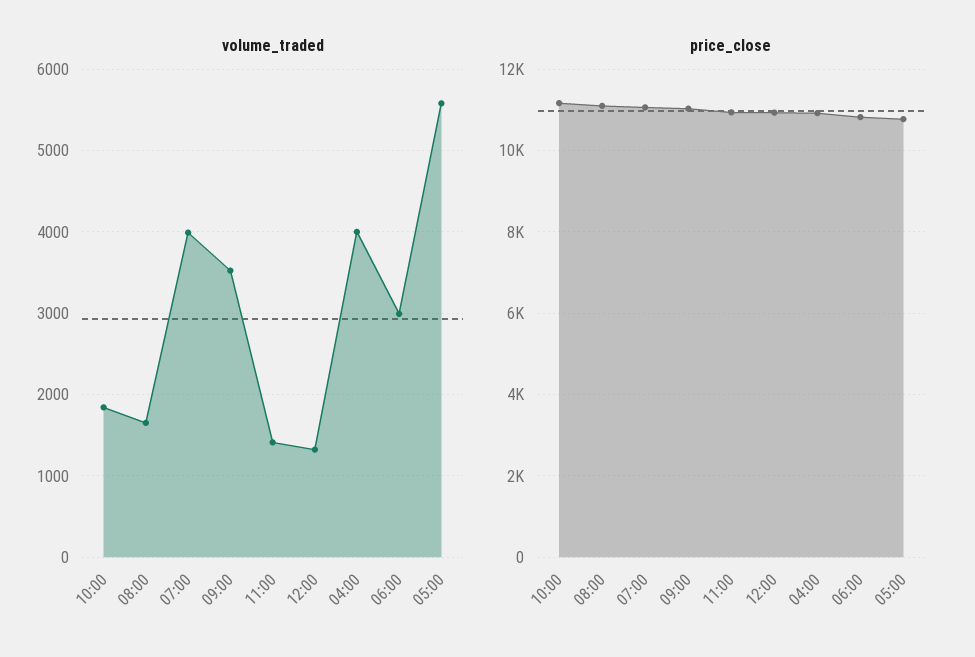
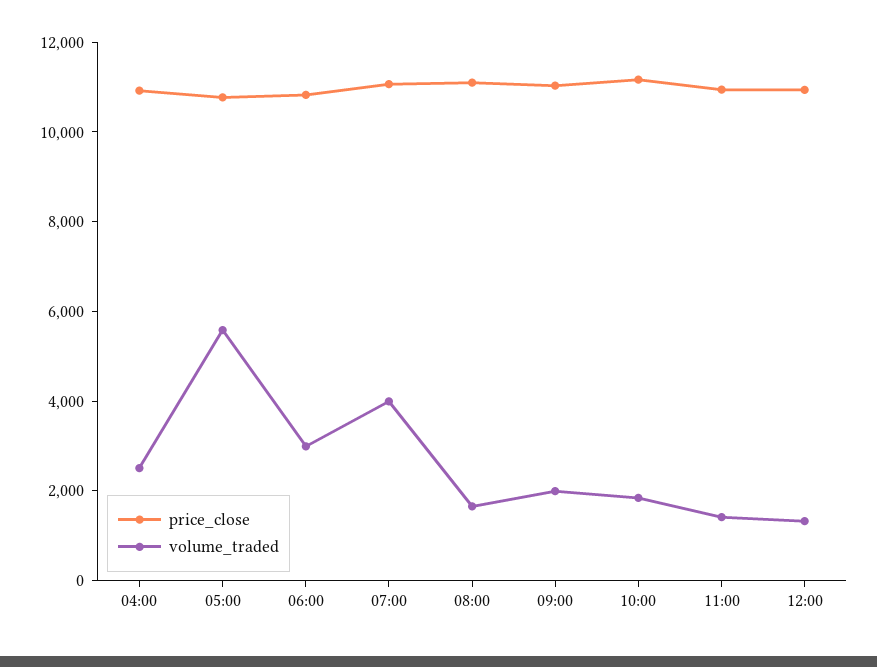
volume_traded, 09:00: 3500 -> 2000
volume_traded, 04:00: 4000 -> 2500

